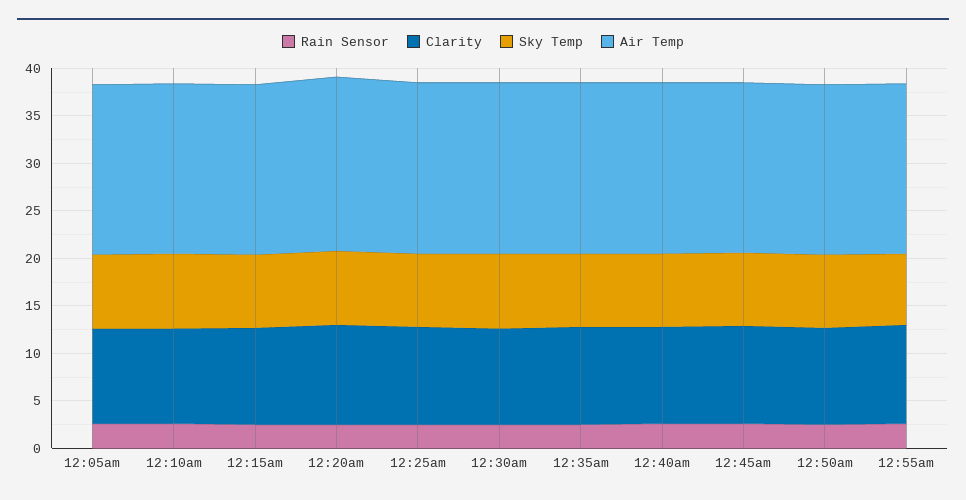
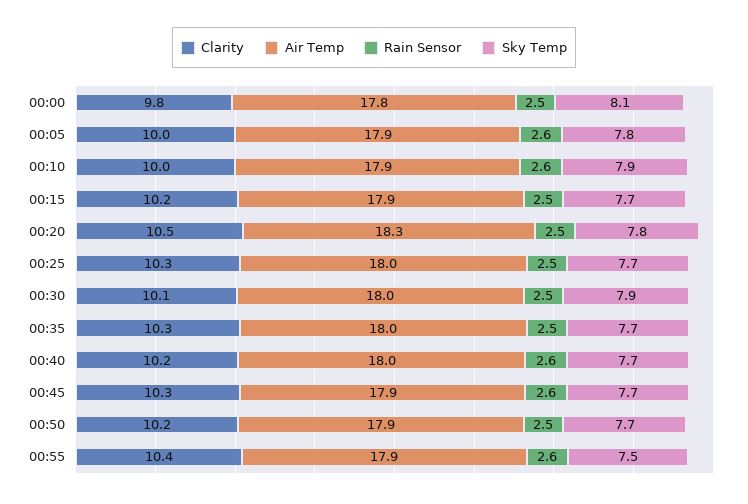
Clarity, 00:00: none -> 9.8
Air Temp, 00:00: none -> 17.8
Rain Sensor, 00:00: none -> 2.5
Sky Temp, 00:00: none -> 8.1

